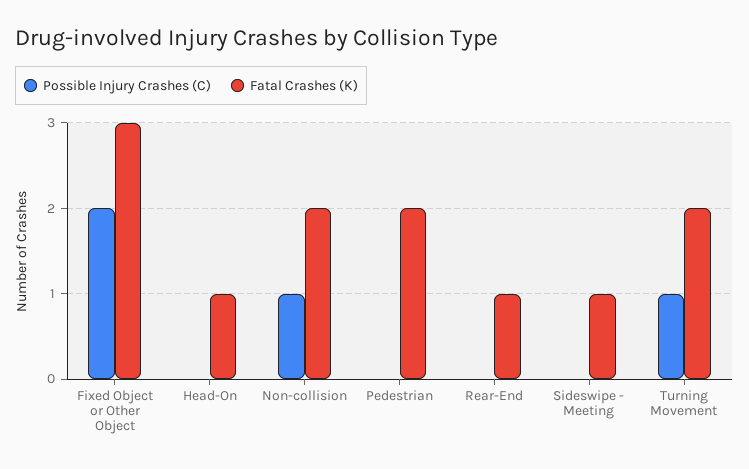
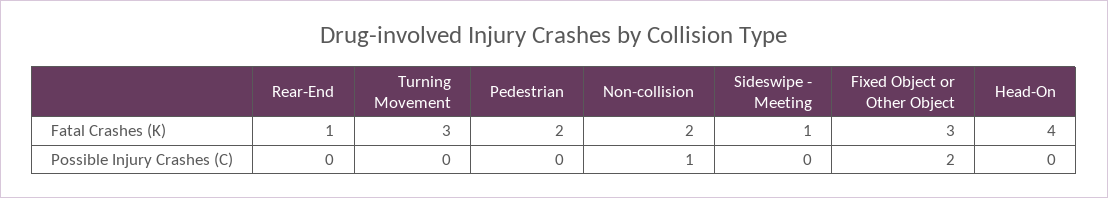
Fatal Crashes (K), Head-On: 1 -> 4
Possible Injury Crashes (C), Turning Movement: 1 -> 0
Fatal Crashes (K), Turning Movement: 2 -> 3

